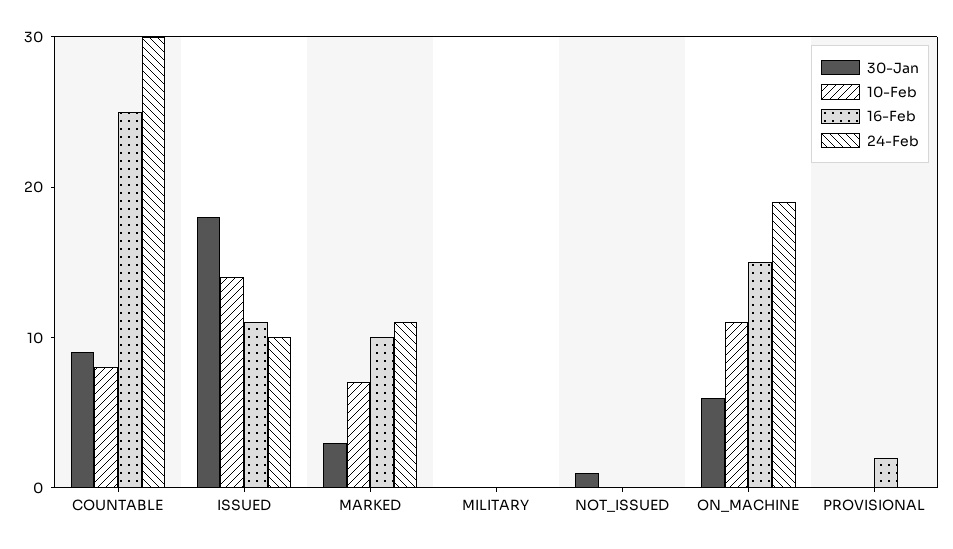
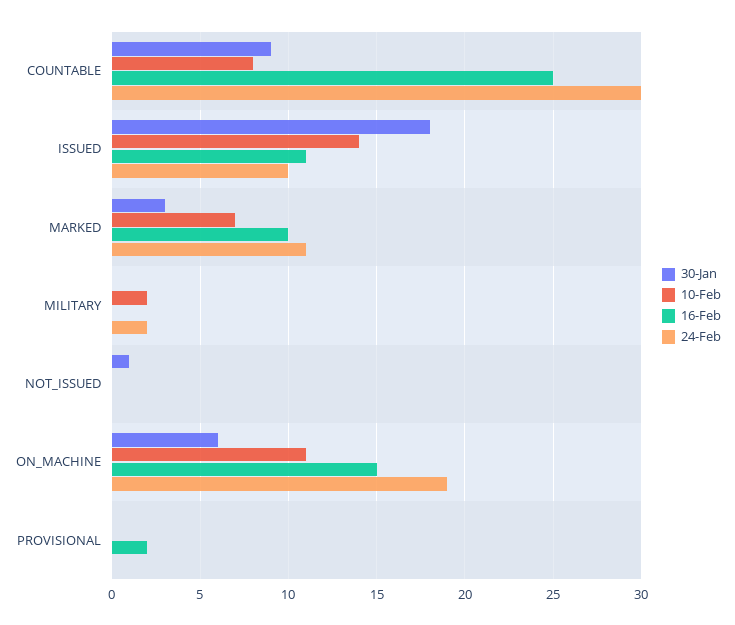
10-Feb, MILITARY: 0 -> 2
24-Feb, MILITARY: 0 -> 2

